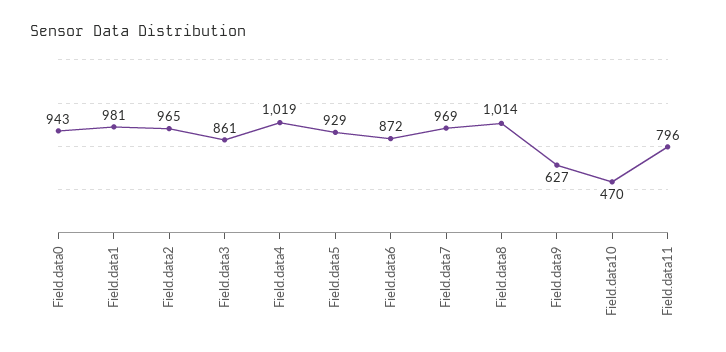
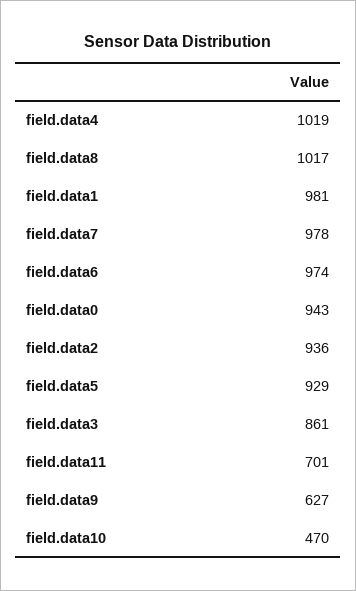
Field.data2: 965 -> 936
Field.data6: 872 -> 974
Field.data7: 969 -> 978
Field.data8: 1014 -> 1017
Field.data11: 796 -> 701

